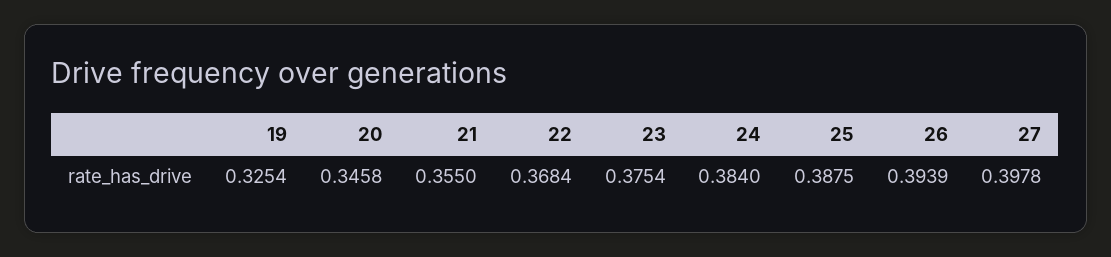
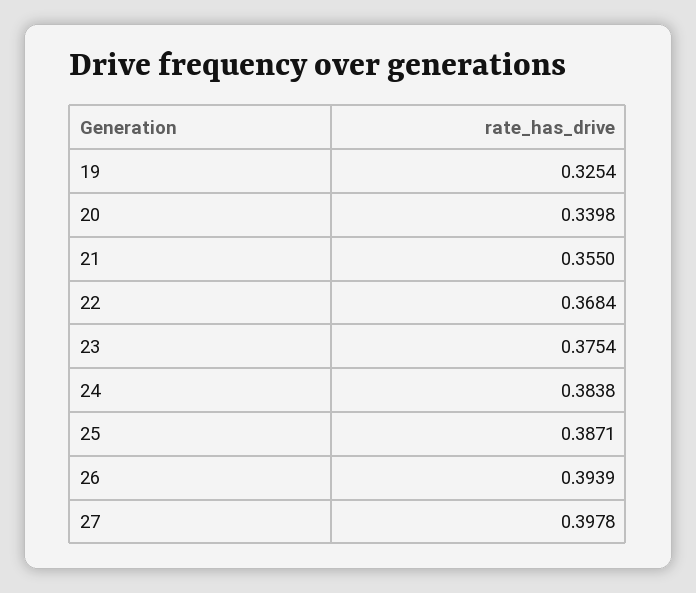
20: 0.3458 -> 0.3398
24: 0.384 -> 0.3838
25: 0.3875 -> 0.3871

